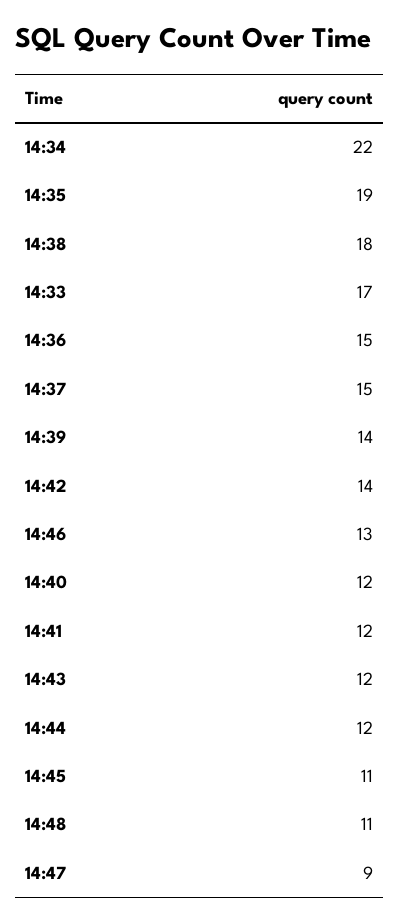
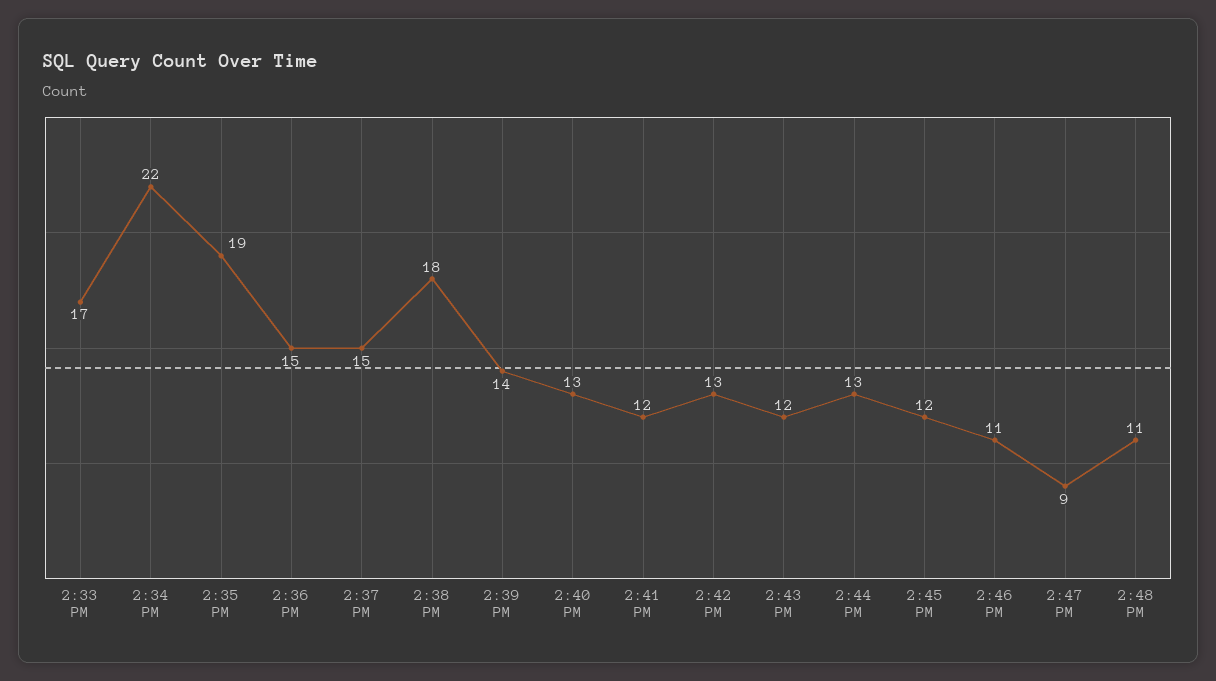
14:42: 14 -> 13
14:46: 13 -> 11
14:40: 12 -> 13
14:44: 12 -> 13
14:45: 11 -> 12

